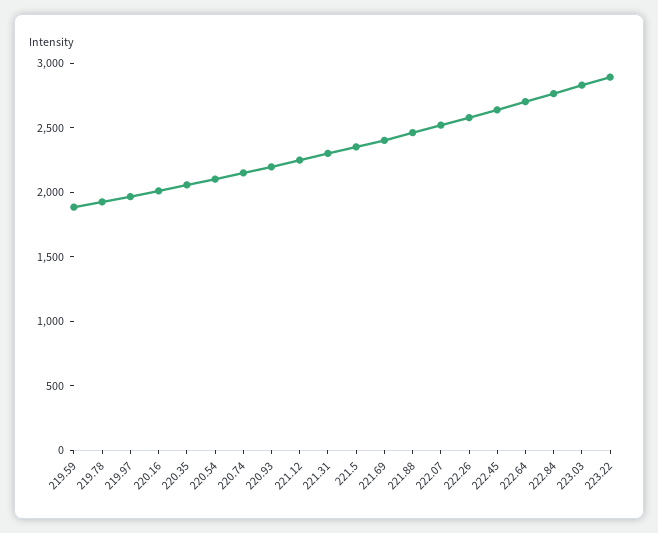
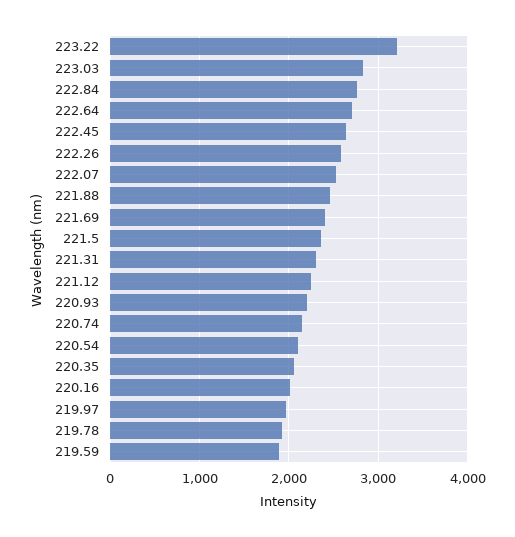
223.22: 2900 -> 3200

